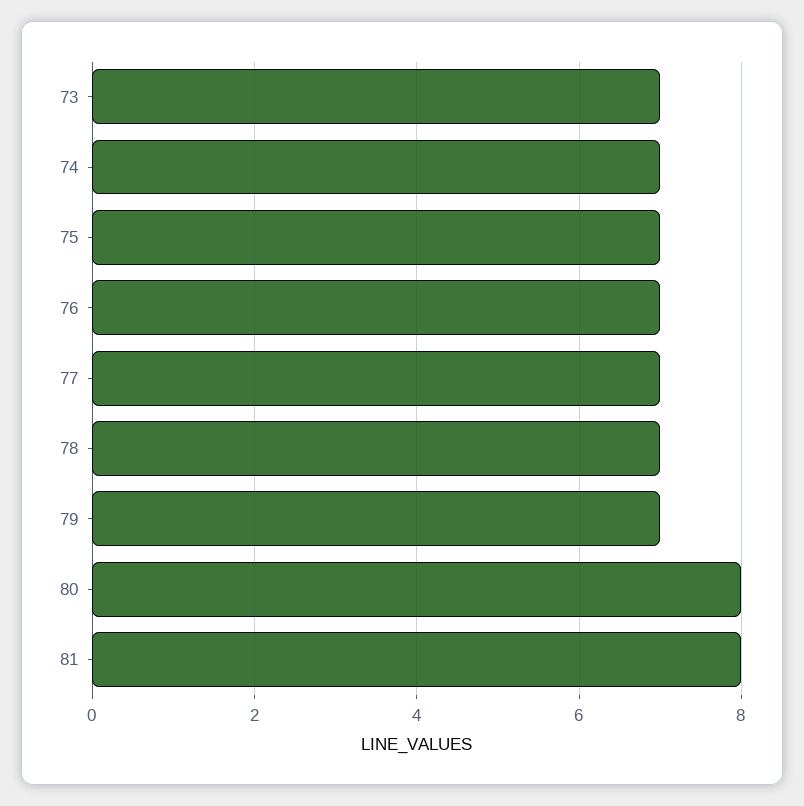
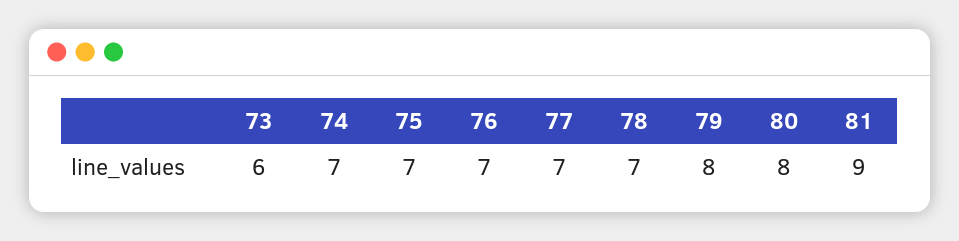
73: 7 -> 6
79: 7 -> 8
81: 8 -> 9

